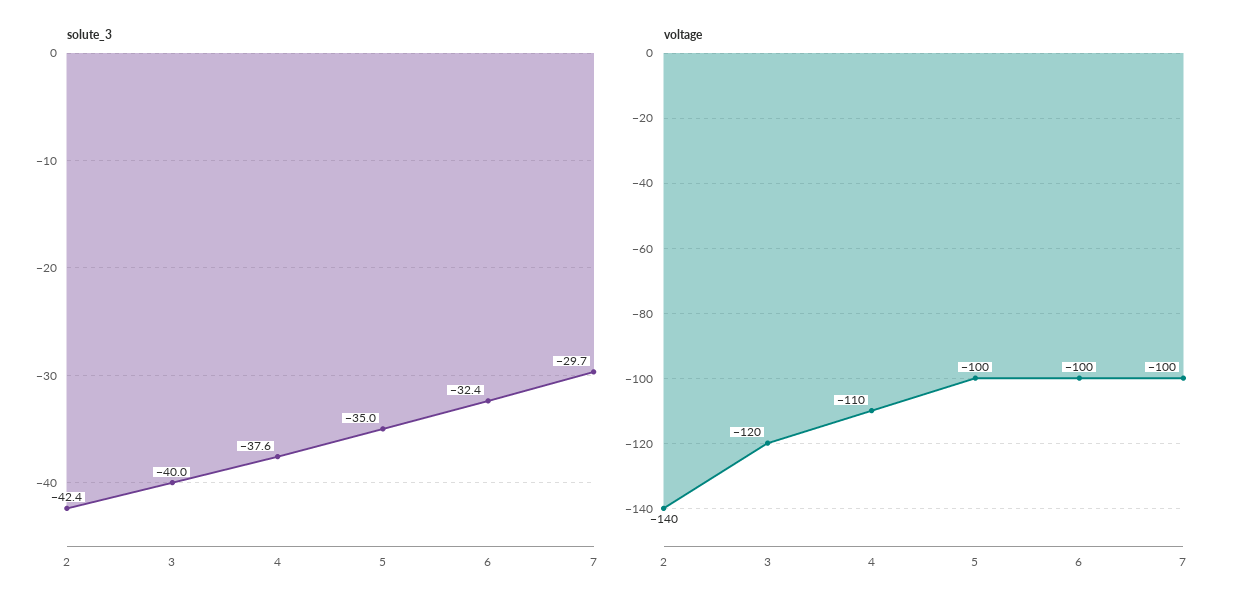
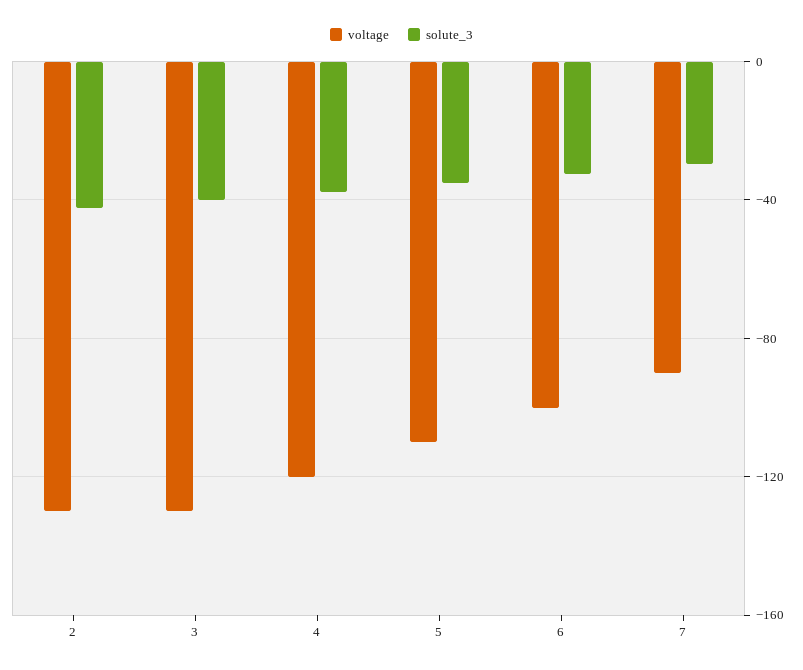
voltage, 2: -140 -> -130
voltage, 3: -120 -> -130
voltage, 4: -110 -> -120
voltage, 5: -100 -> -110
voltage, 7: -100 -> -90

